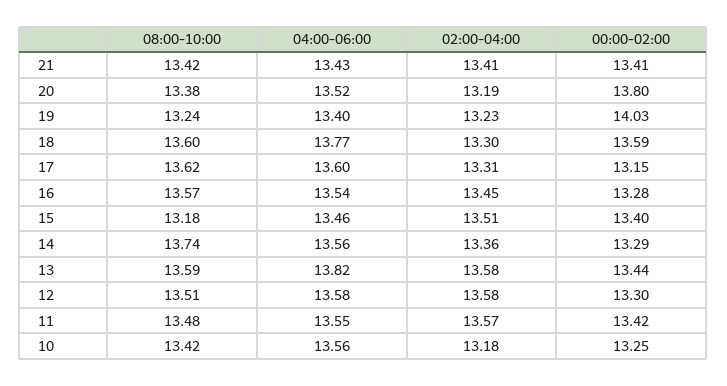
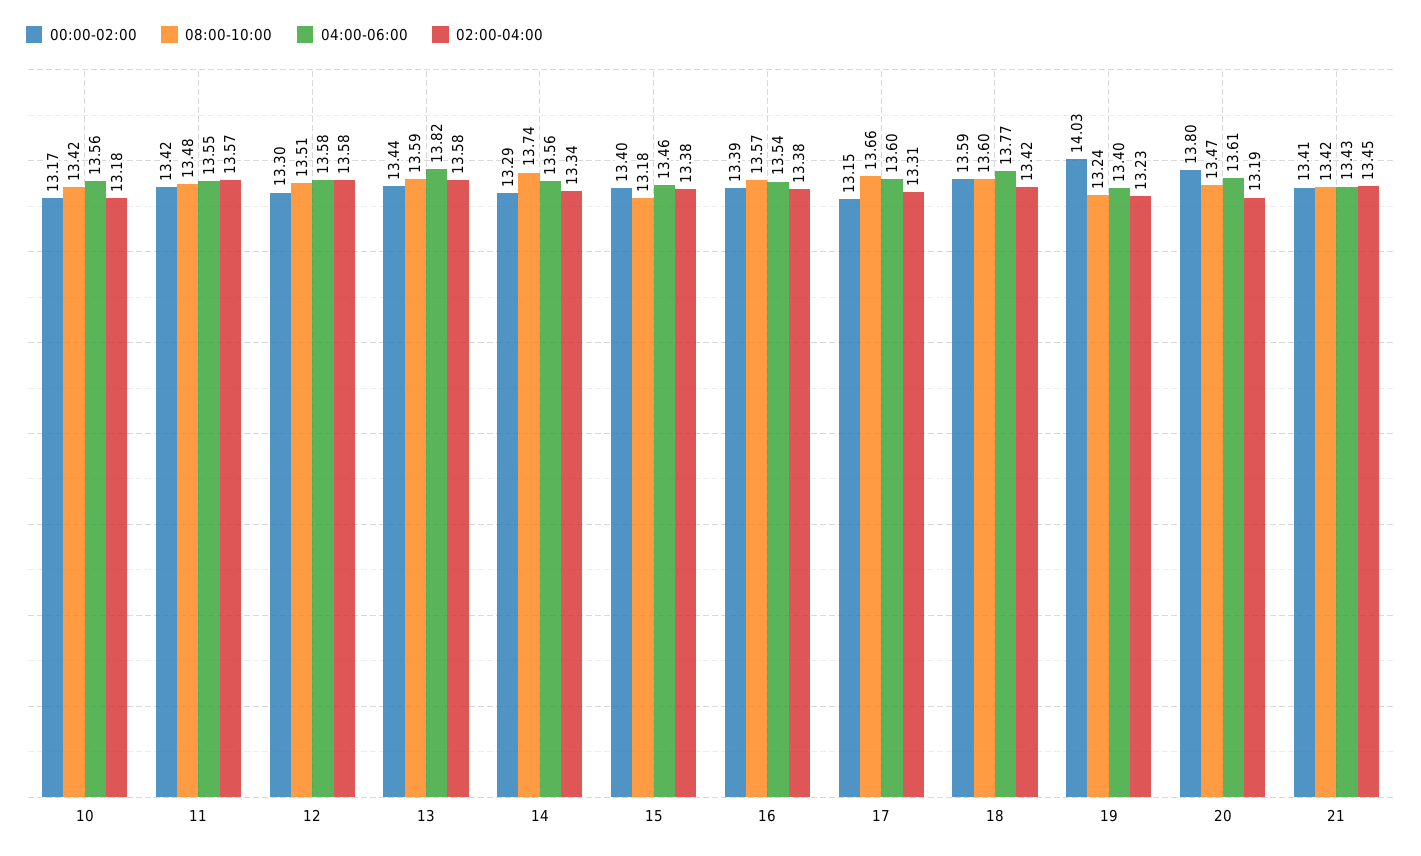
02:00-04:00, 21: 13.41 -> 13.45
08:00-10:00, 20: 13.38 -> 13.47
04:00-06:00, 20: 13.52 -> 13.61
02:00-04:00, 18: 13.3 -> 13.42
08:00-10:00, 17: 13.62 -> 13.66
02:00-04:00, 16: 13.45 -> 13.38
00:00-02:00, 16: 13.28 -> 13.39
02:00-04:00, 15: 13.51 -> 13.38
02:00-04:00, 14: 13.36 -> 13.34
00:00-02:00, 10: 13.25 -> 13.17

